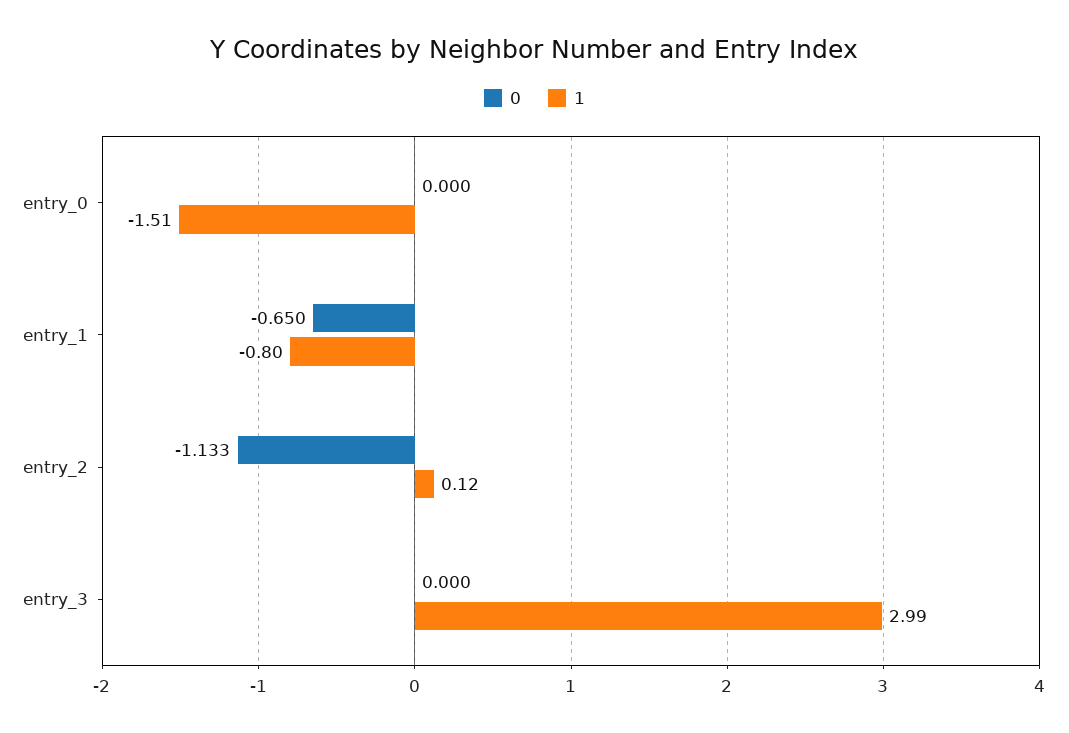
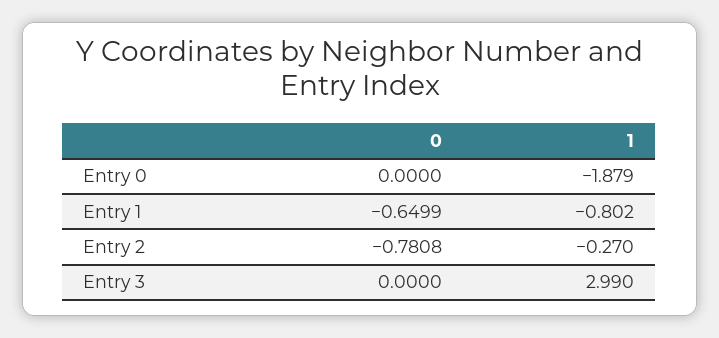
1, entry_0: -1.51 -> -1.879
0, entry_2: -1.133 -> -0.7808
1, entry_2: 0.12 -> -0.27

